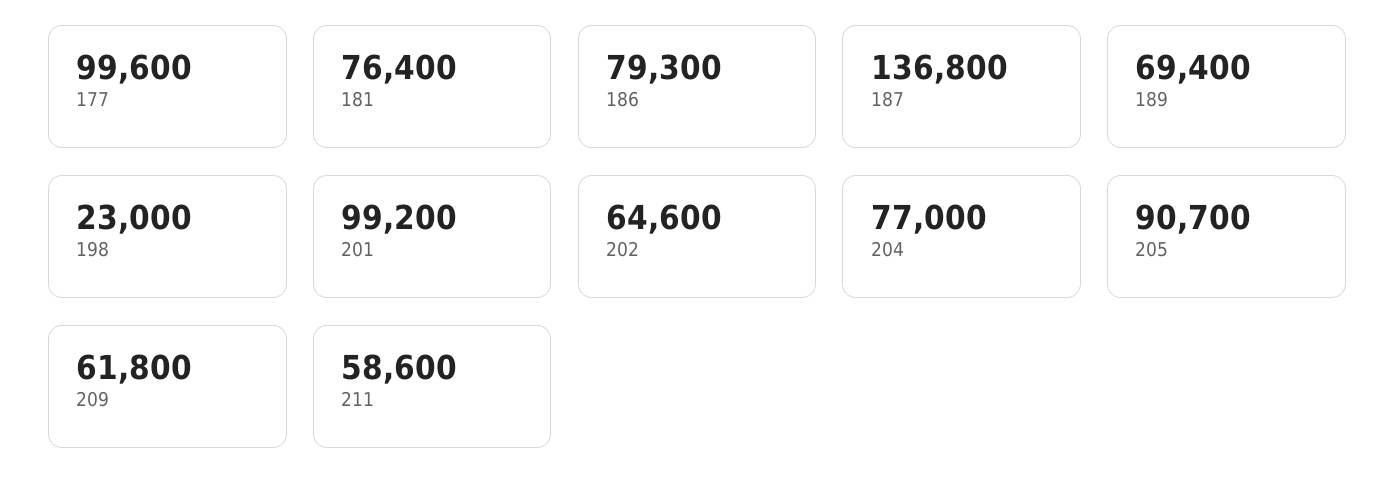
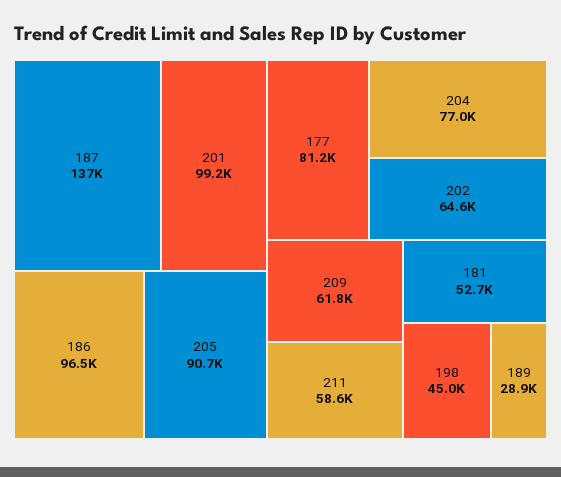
177: 99600 -> 81200
181: 76400 -> 52700
186: 79300 -> 96500
189: 69400 -> 28900
198: 23000 -> 45000

